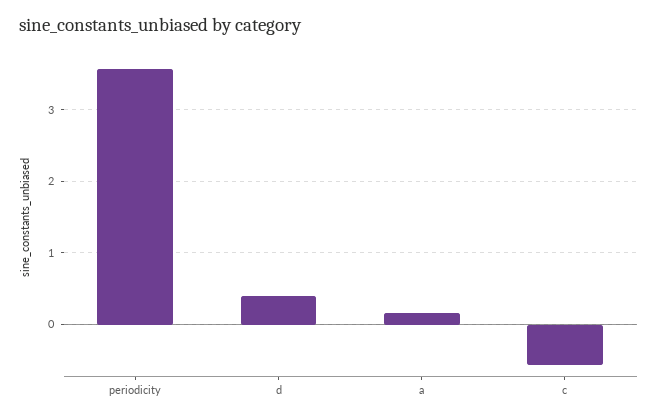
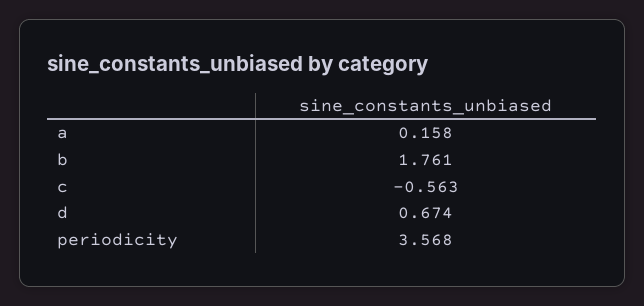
d: 0.4 -> 0.674
b: none -> 1.761

